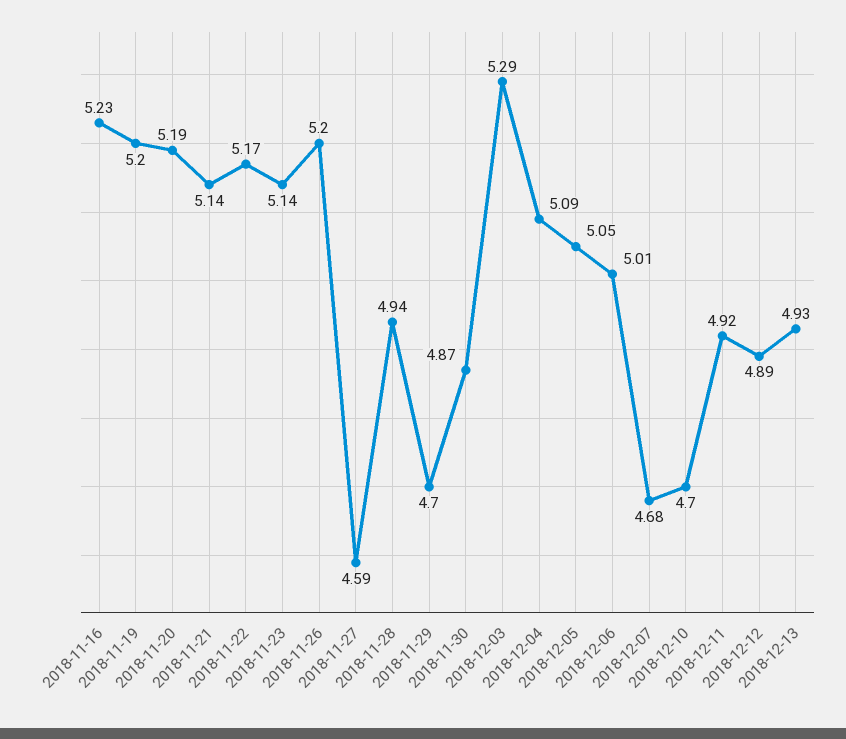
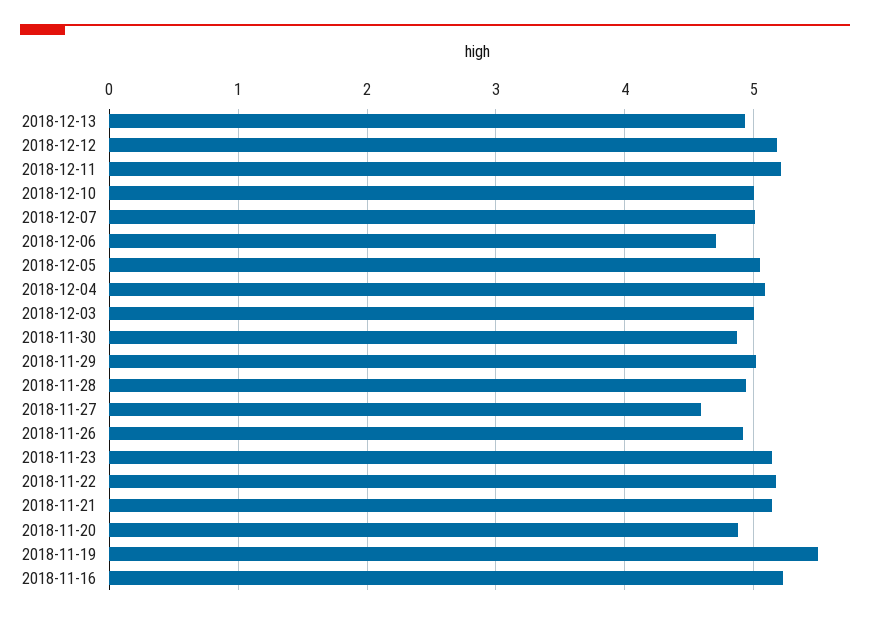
2018-11-19: 5.2 -> 5.5
2018-11-20: 5.19 -> 4.9
2018-11-26: 5.2 -> 4.9
2018-11-29: 4.7 -> 5
2018-12-03: 5.29 -> 5
2018-12-06: 5.01 -> 4.7
2018-12-07: 4.68 -> 5
2018-12-10: 4.7 -> 5
2018-12-11: 4.92 -> 5.2
2018-12-12: 4.89 -> 5.2

